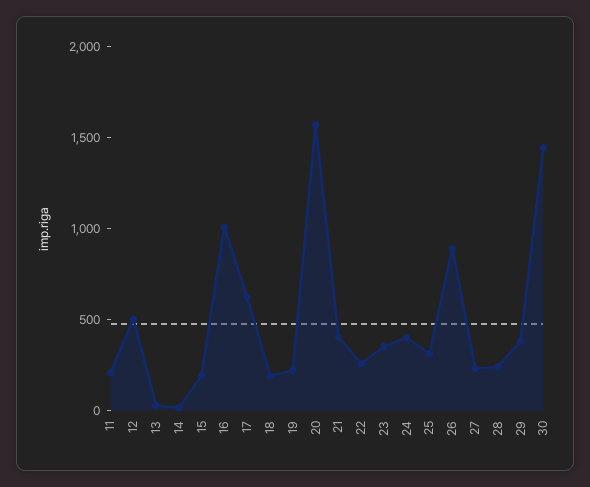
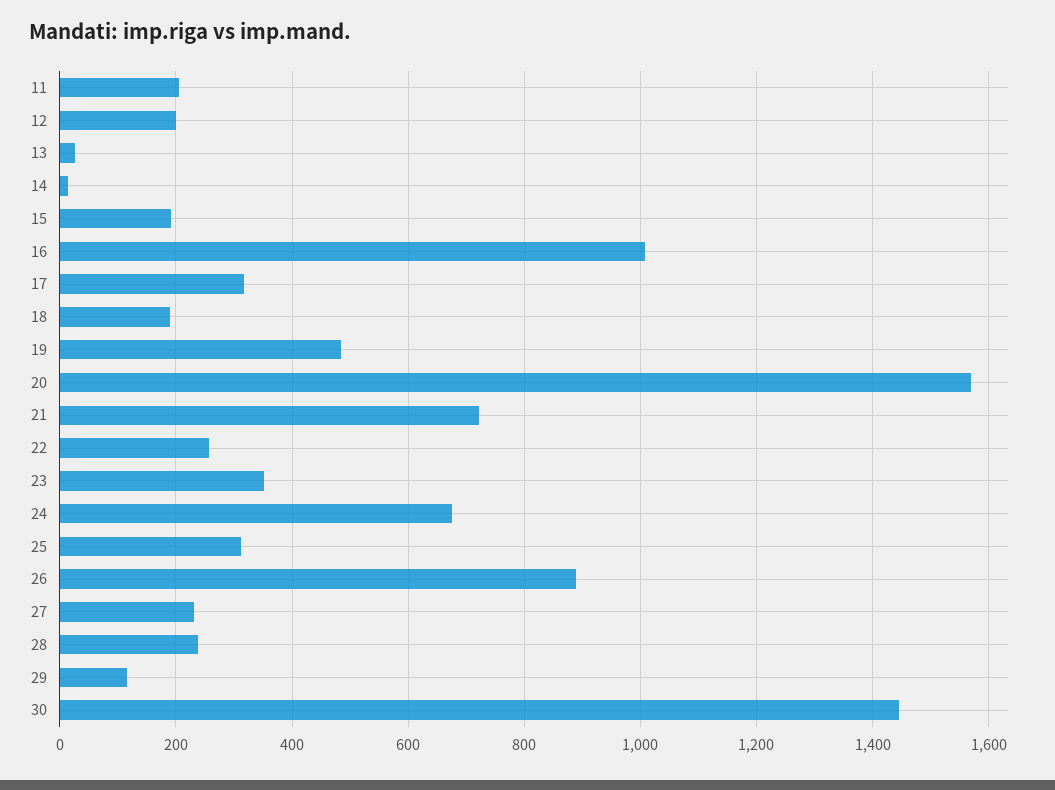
12: 500 -> 200
17: 600 -> 320
19: 200 -> 480
21: 400 -> 720
24: 400 -> 680
29: 400 -> 120

